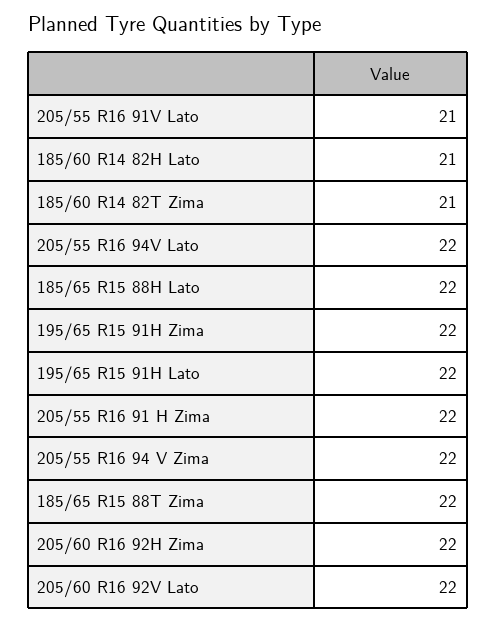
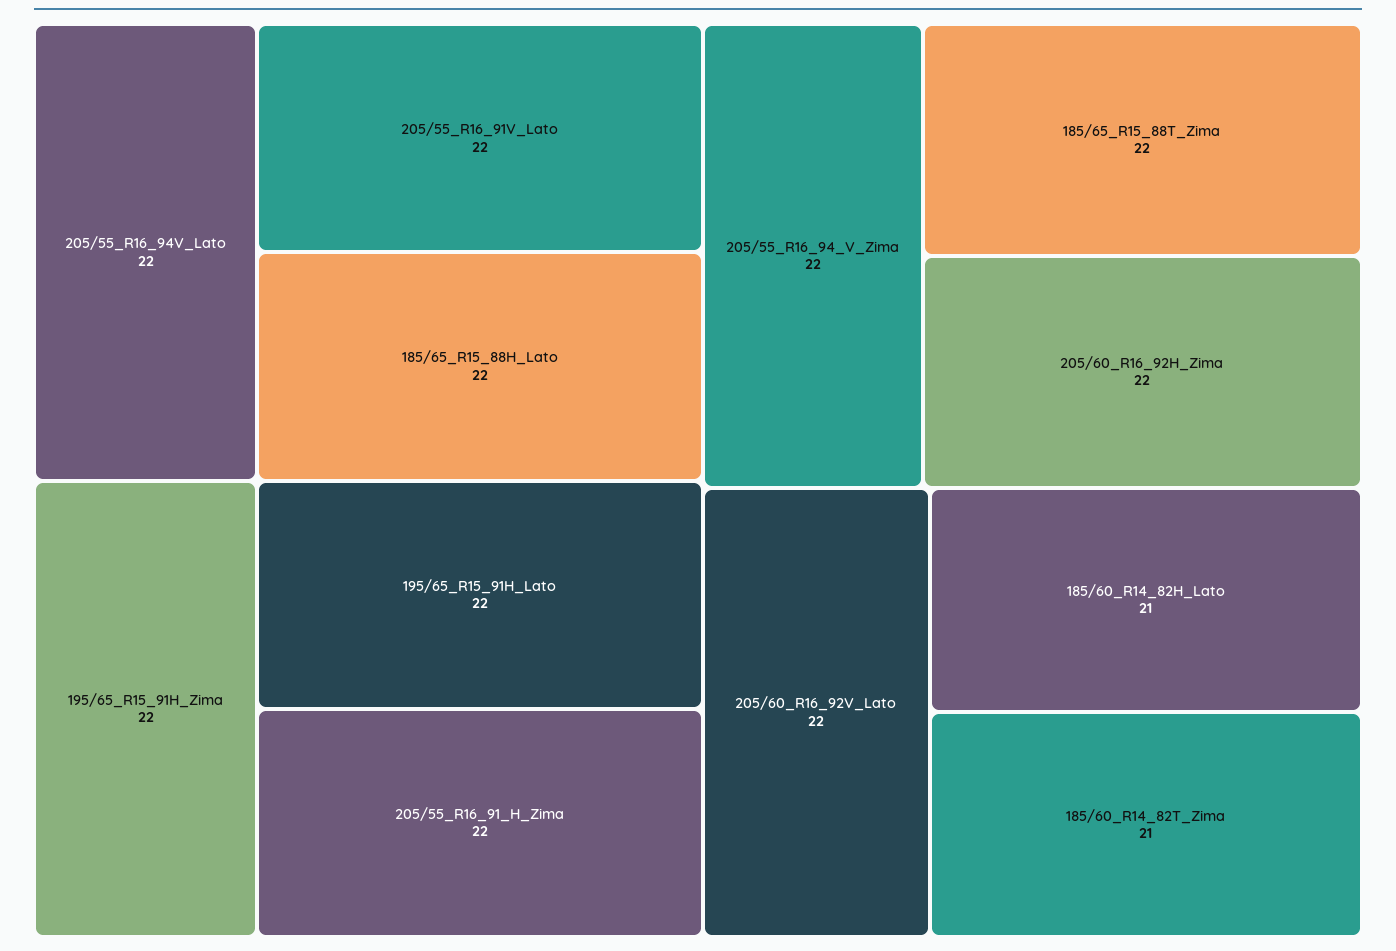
205/55 R16 91V Lato: 21 -> 22

